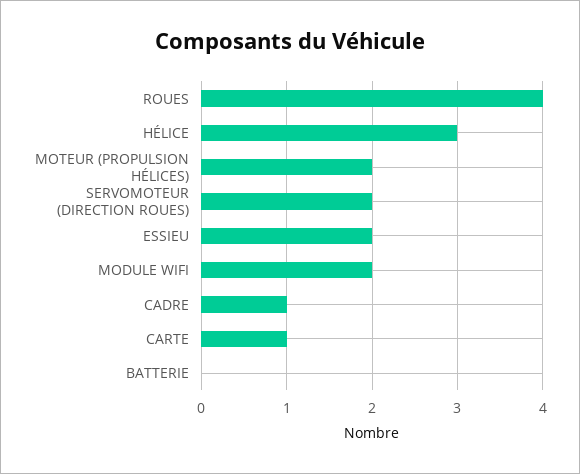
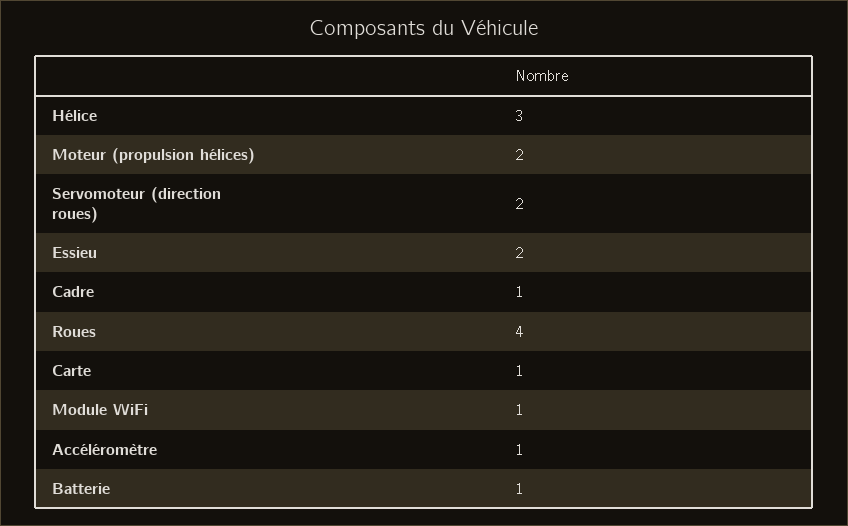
MODULE WIFI: 2 -> 1
BATTERIE: 0 -> 1
Accéléromètre: none -> 1

